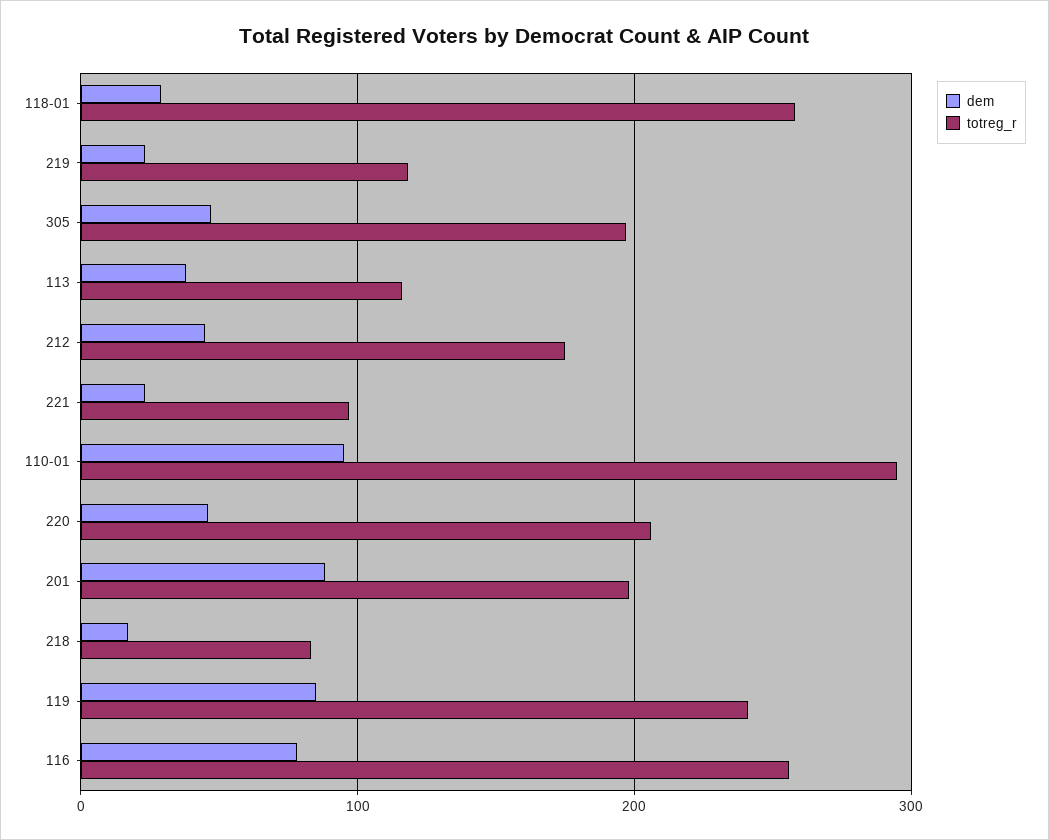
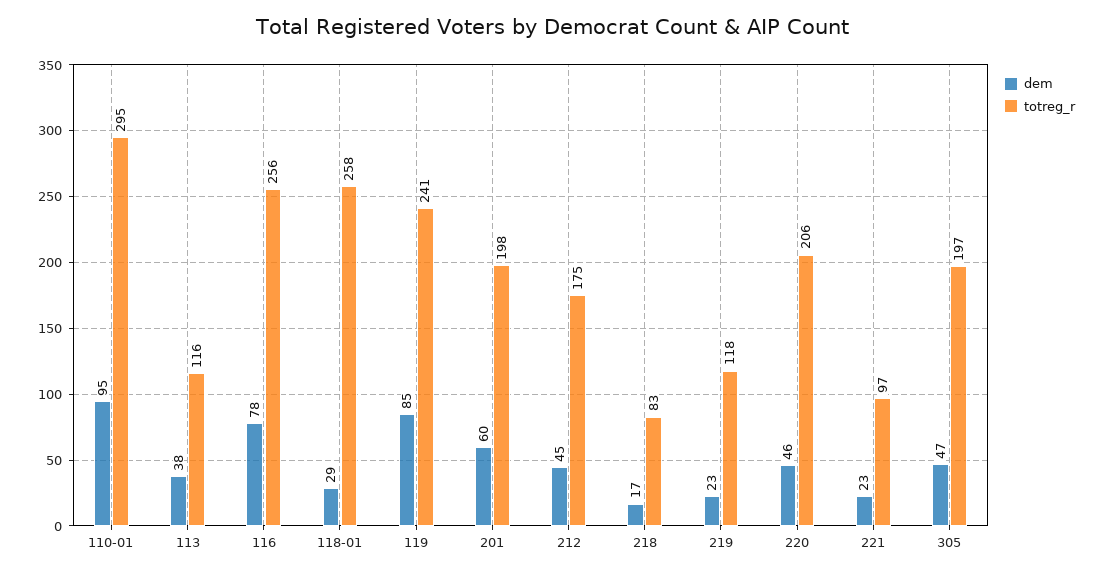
dem, 201: 90 -> 60

